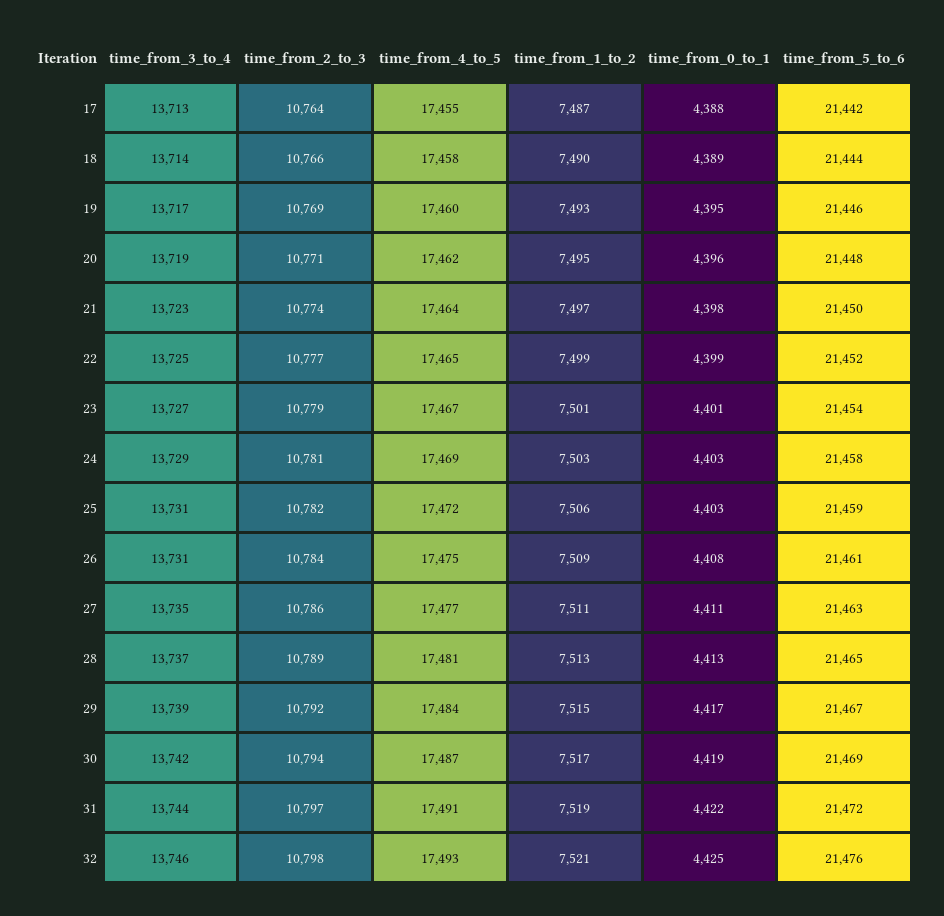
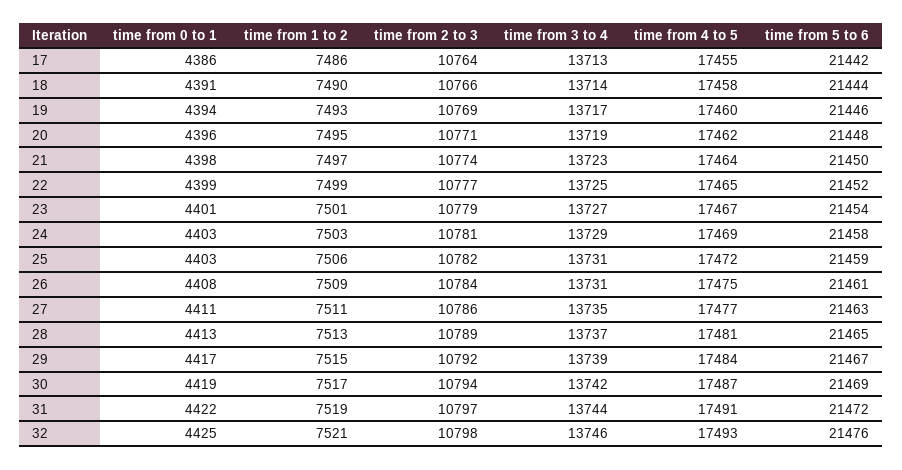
time_from_1_to_2, 17: 7487 -> 7486
time_from_0_to_1, 17: 4388 -> 4386
time_from_0_to_1, 18: 4389 -> 4391
time_from_0_to_1, 19: 4395 -> 4394

